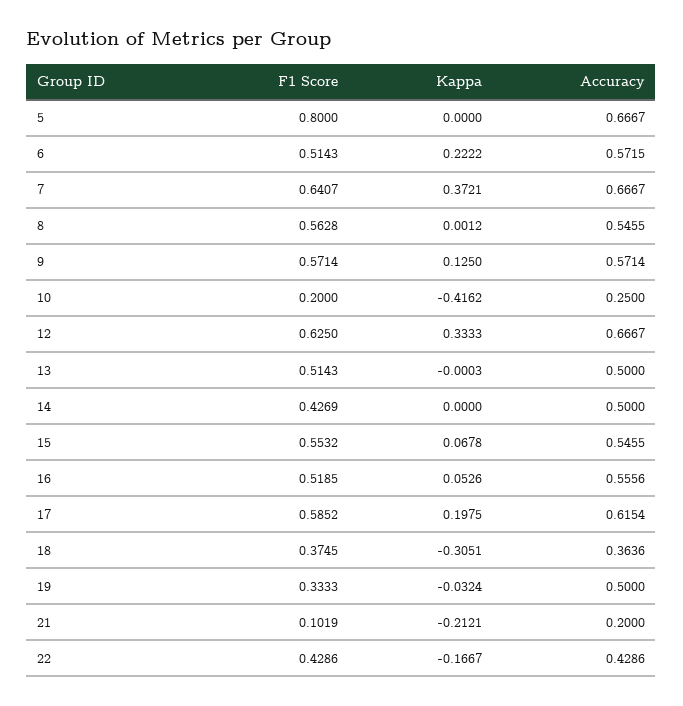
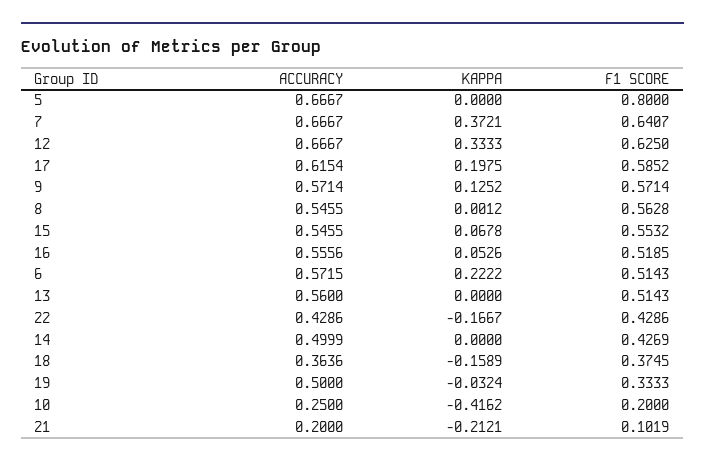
Kappa, 9: 0.125 -> 0.1252
Kappa, 13: -0.0003 -> 0
Accuracy, 13: 0.5 -> 0.56
Accuracy, 14: 0.5 -> 0.4999
Kappa, 18: -0.3051 -> -0.1589

